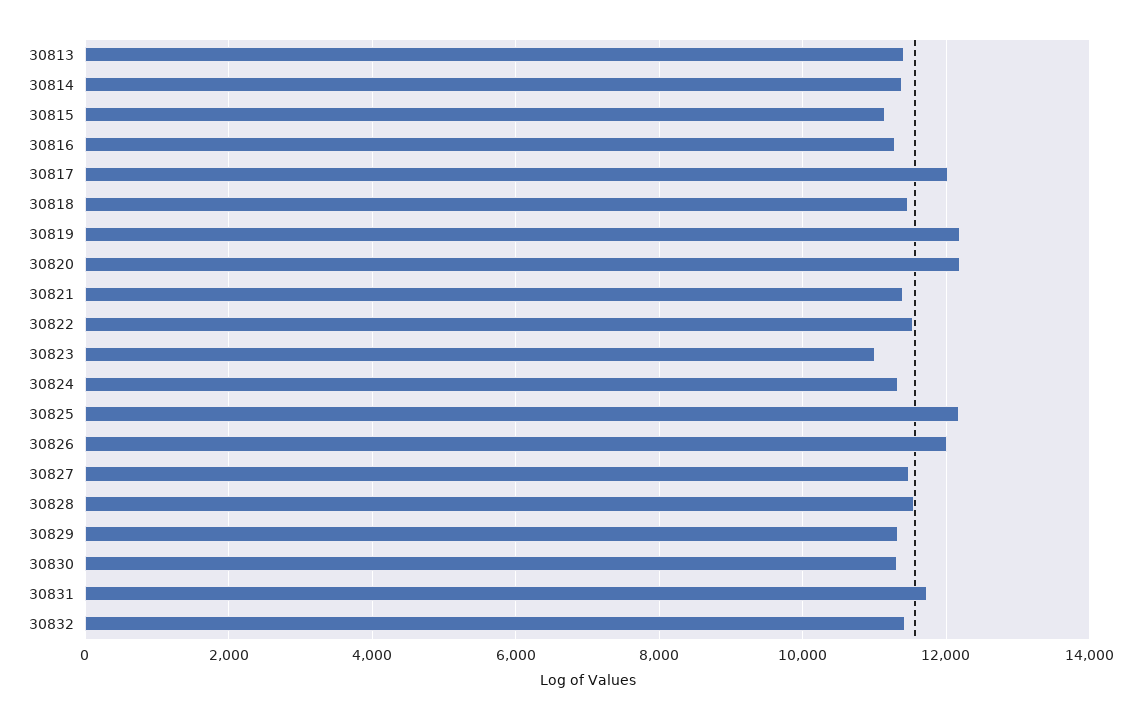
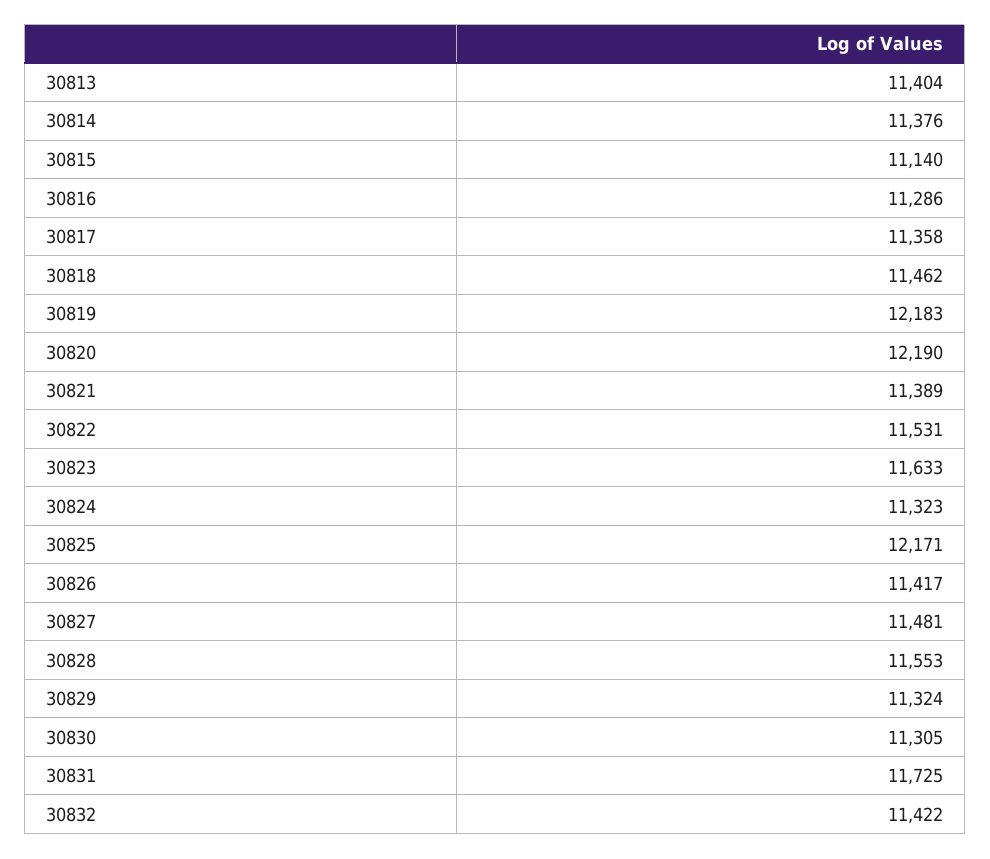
30817: 12000 -> 11358
30823: 11000 -> 11633
30826: 12000 -> 11417

